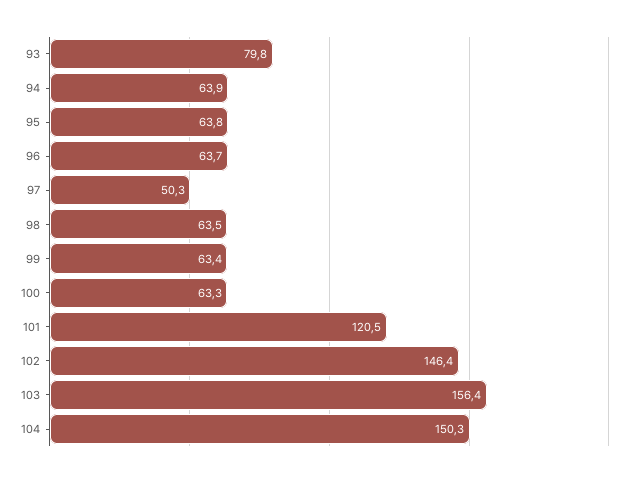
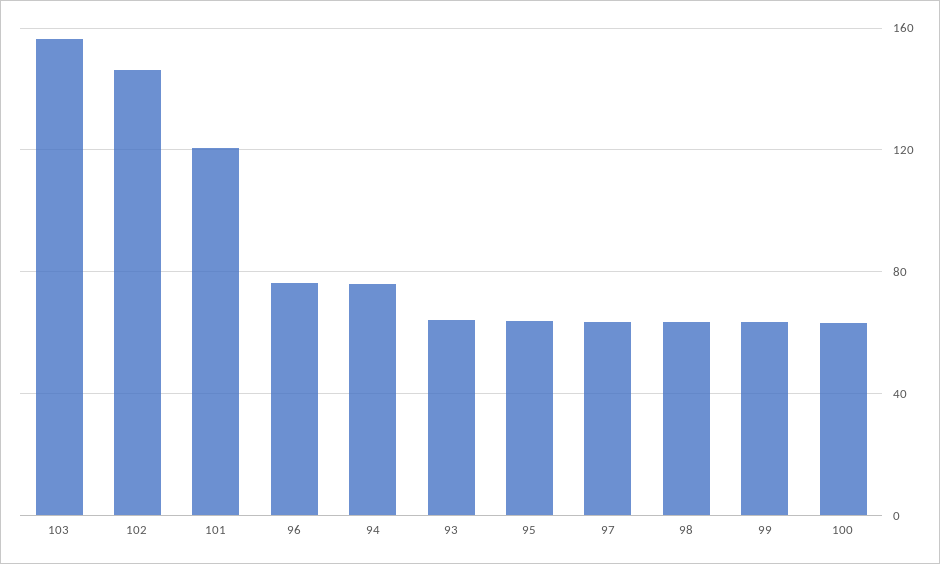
93: 79.8 -> 65
94: 63.9 -> 75
96: 63.7 -> 75
97: 50.3 -> 65
104: 150.3 -> none

